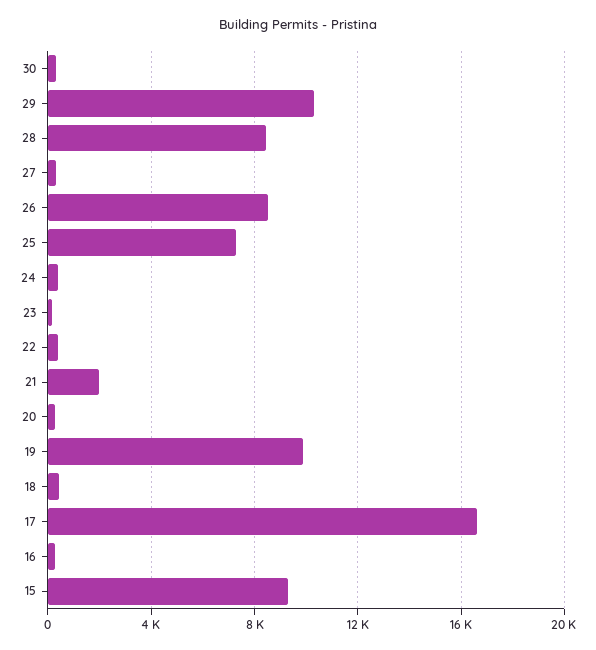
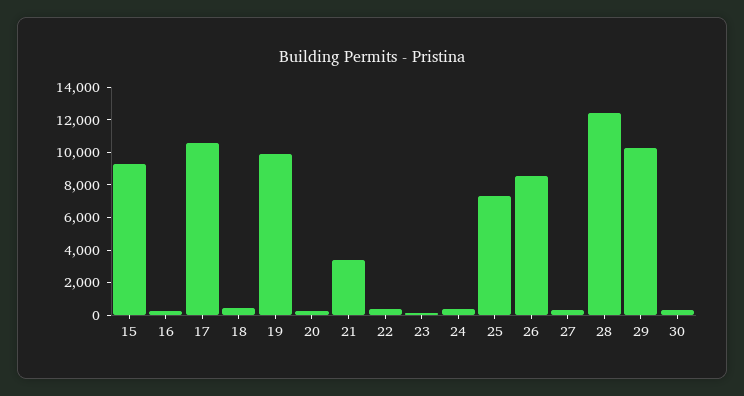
28: 8500 -> 12500
21: 2000 -> 3500
17: 16500 -> 10500

